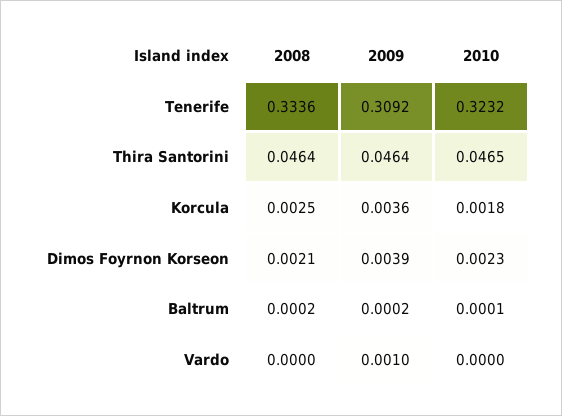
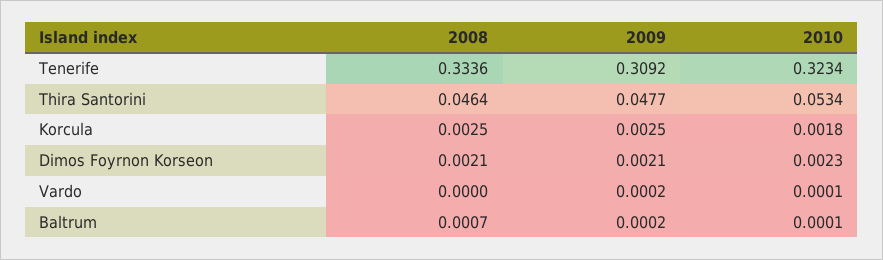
2010, Tenerife: 0.3232 -> 0.3234
2009, Thira Santorini: 0.0464 -> 0.0477
2010, Thira Santorini: 0.0465 -> 0.0534
2009, Korcula: 0.0036 -> 0.0025
2009, Dimos Foyrnon Korseon: 0.0039 -> 0.0021
2008, Baltrum: 0.0002 -> 0.0007
2009, Vardo: 0.001 -> 0.0002
2010, Vardo: 0 -> 0.0001

